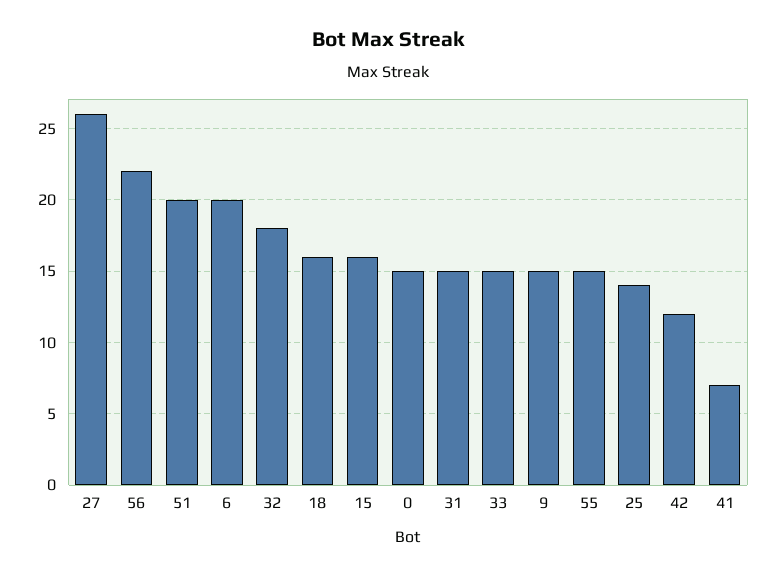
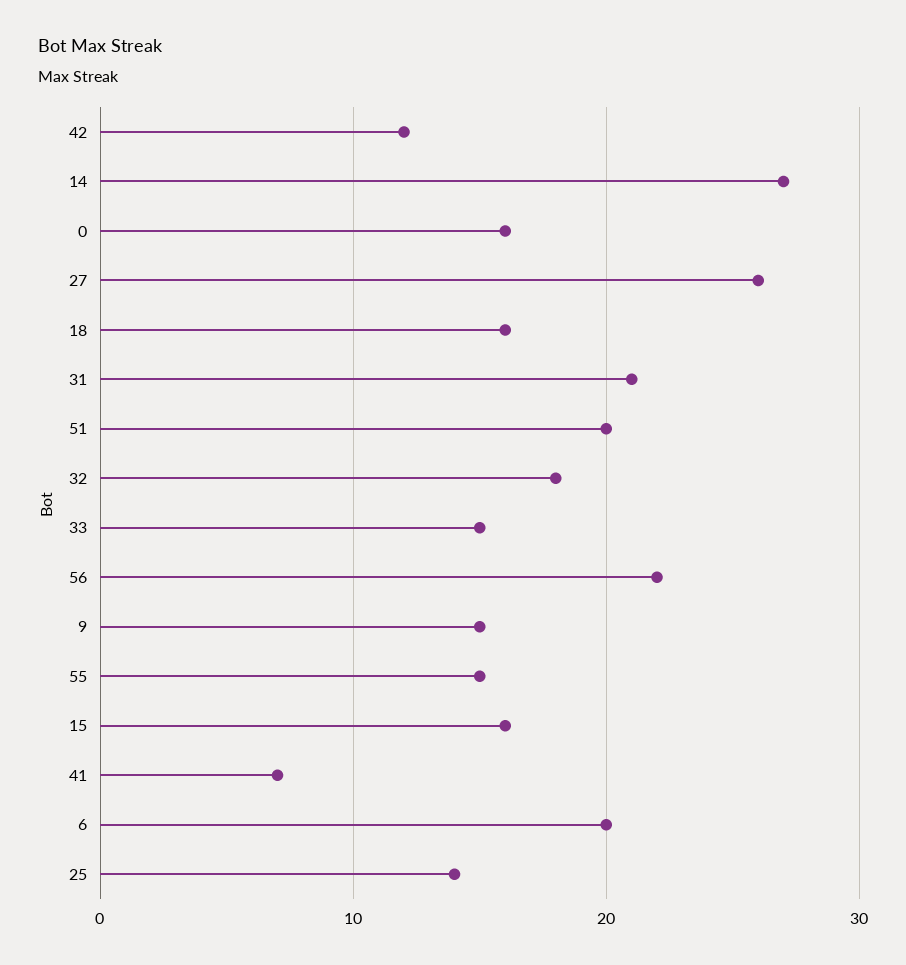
0: 15 -> 16
31: 15 -> 21
14: none -> 27

